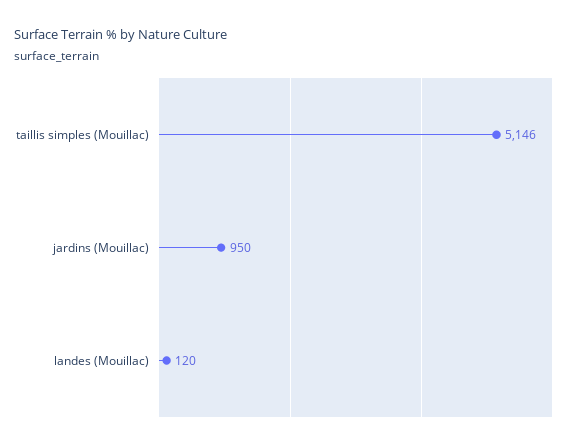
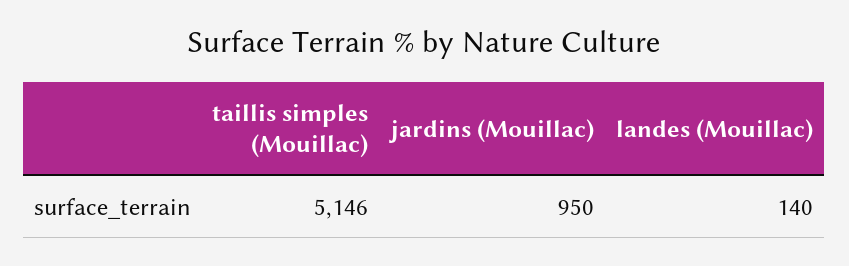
landes (Mouillac): 120 -> 140

